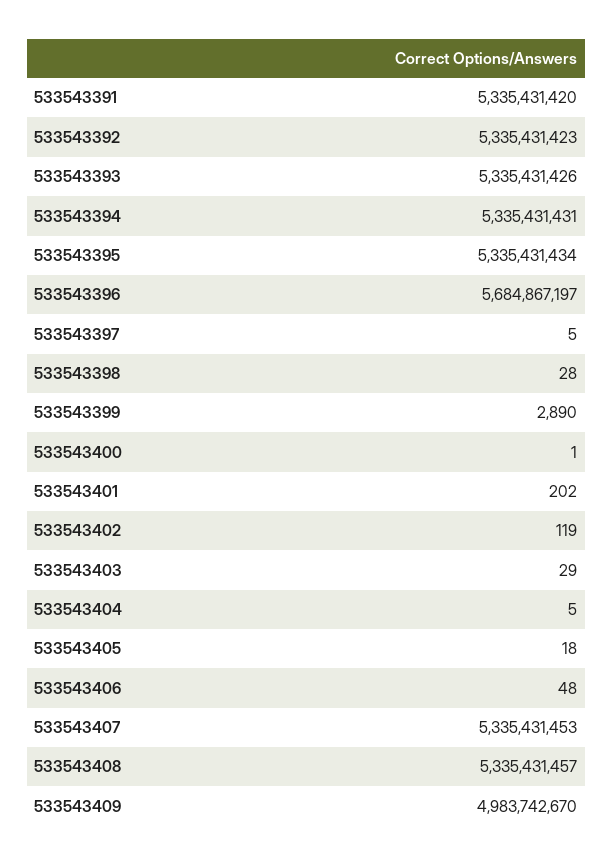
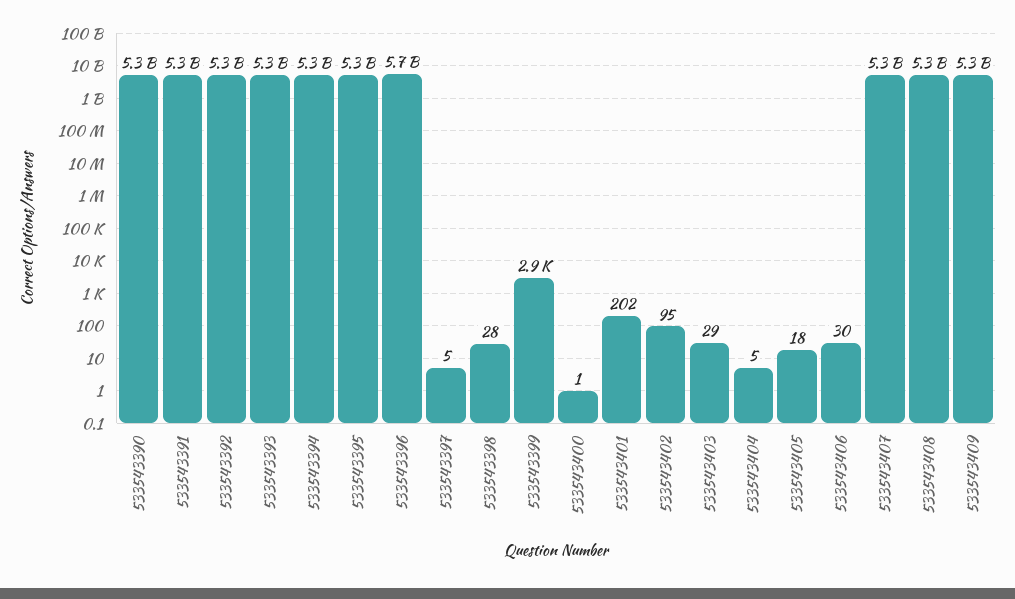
533543402: 119 -> 95
533543406: 48 -> 30
533543409: 4983742670 -> 5300000000
533543390: none -> 5300000000

